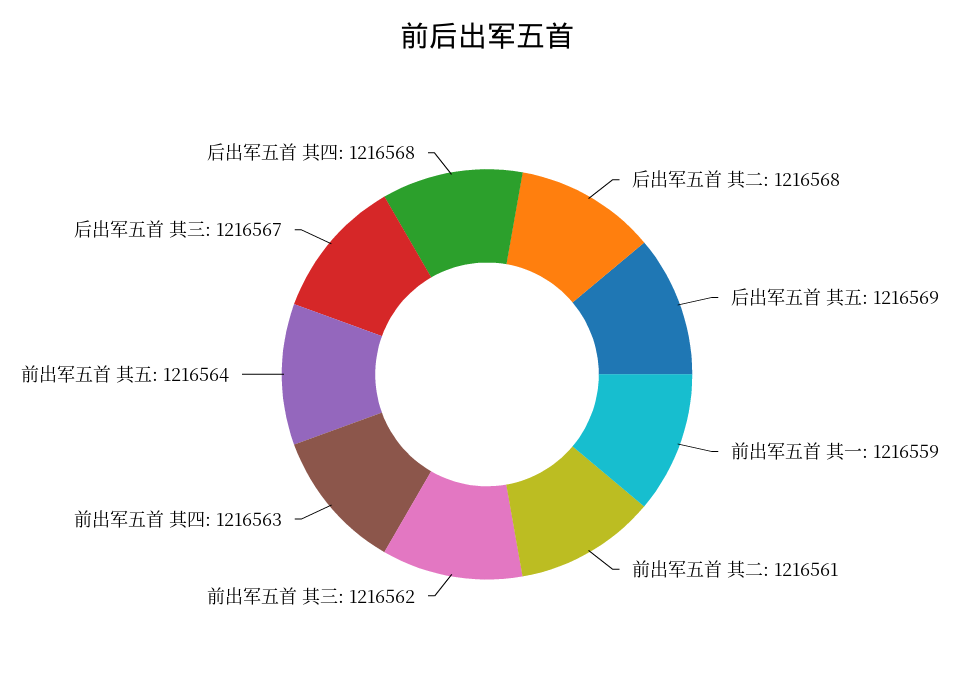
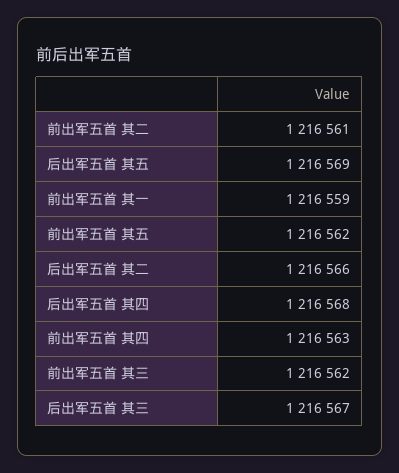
后出军五首 其二: 1216568 -> 1216566
前出军五首 其五: 1216564 -> 1216562

